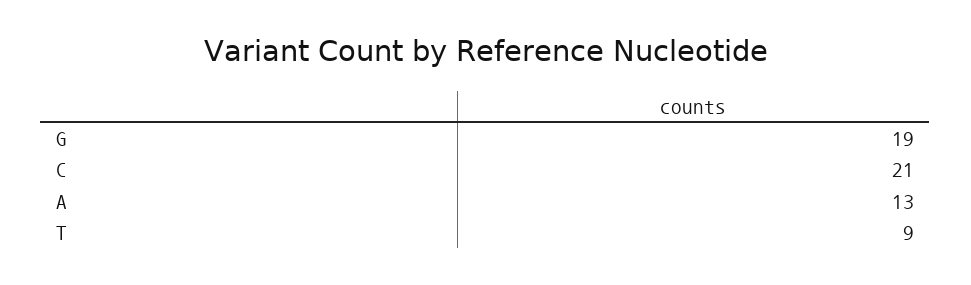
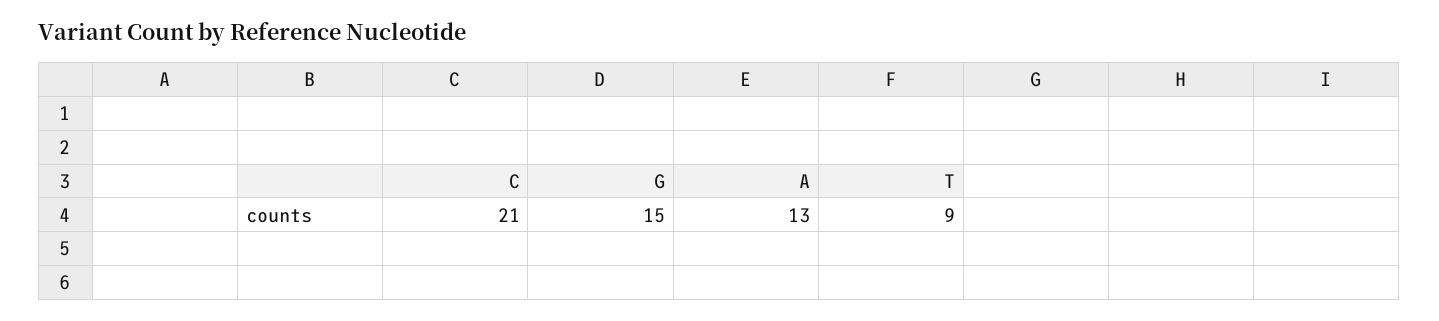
G: 19 -> 15

